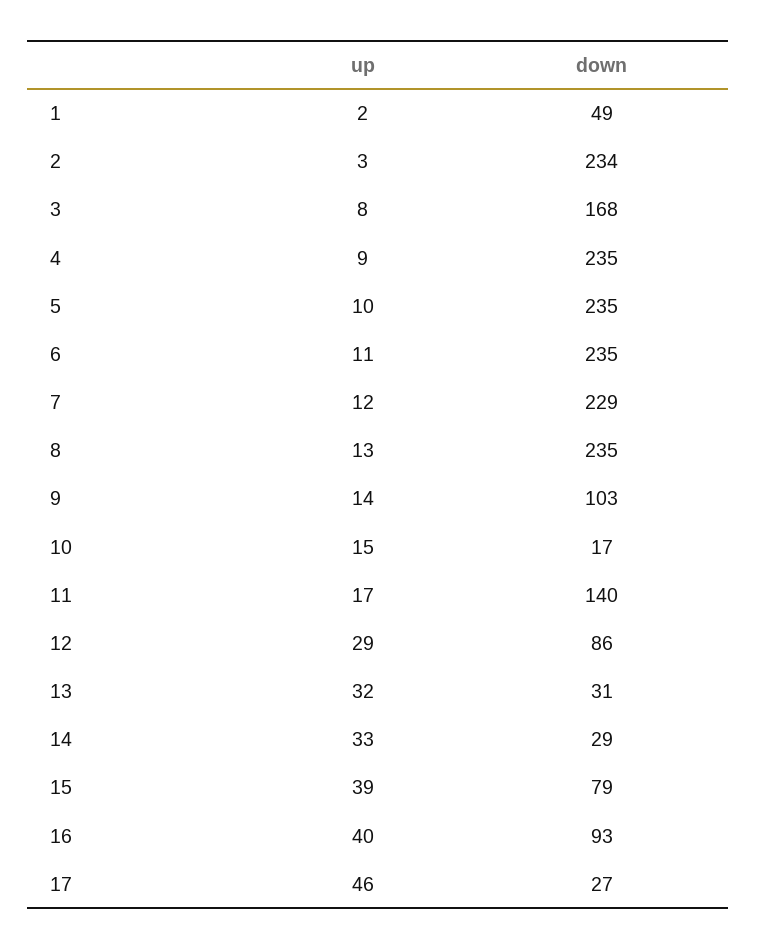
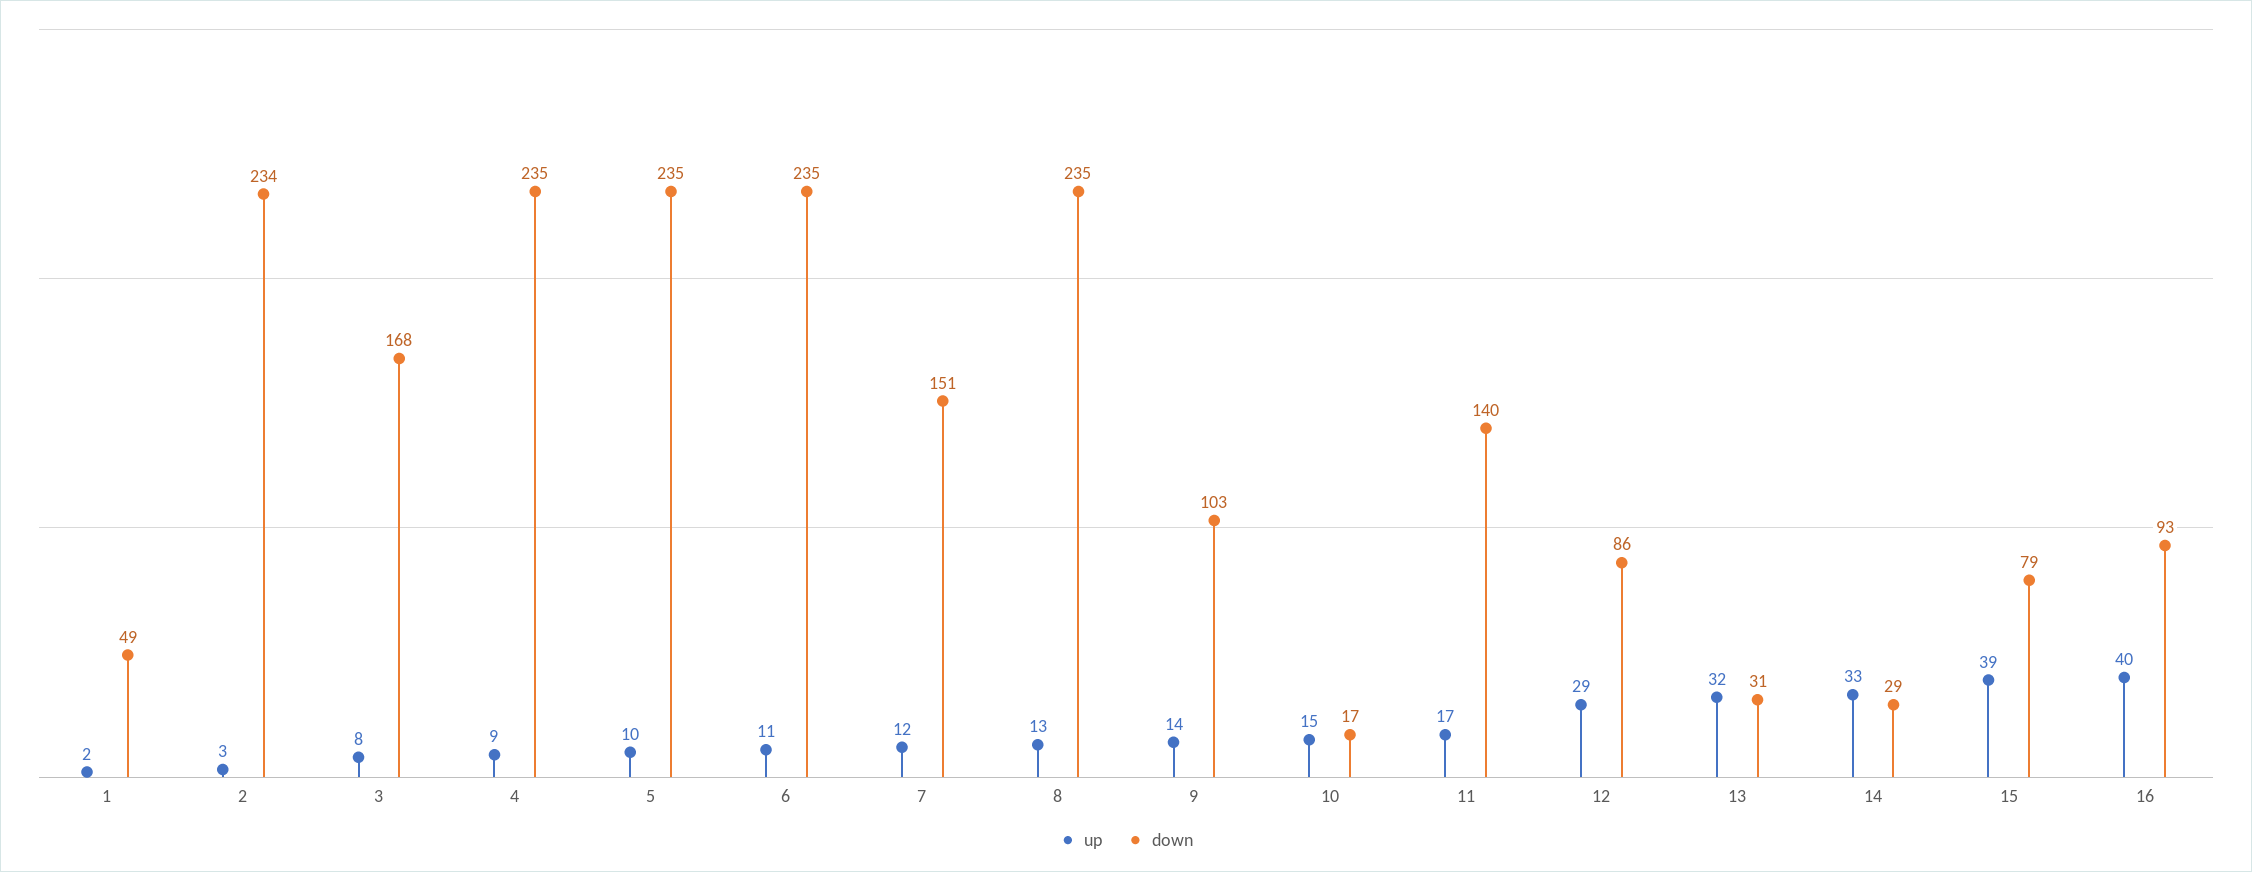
down, 7: 229 -> 151
up, 17: 46 -> none
down, 17: 27 -> none

